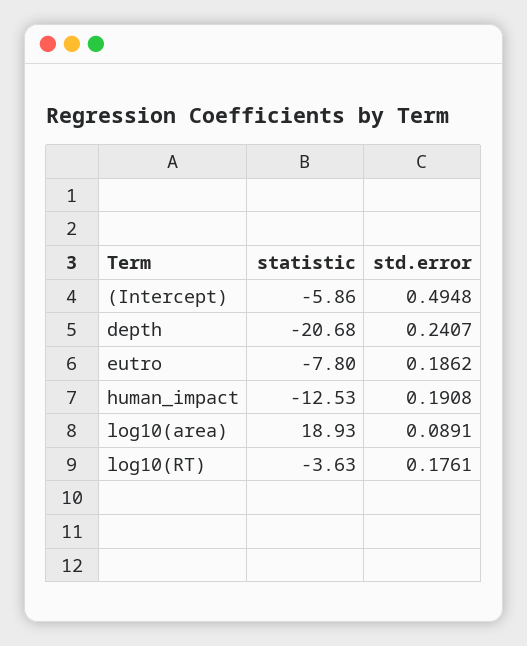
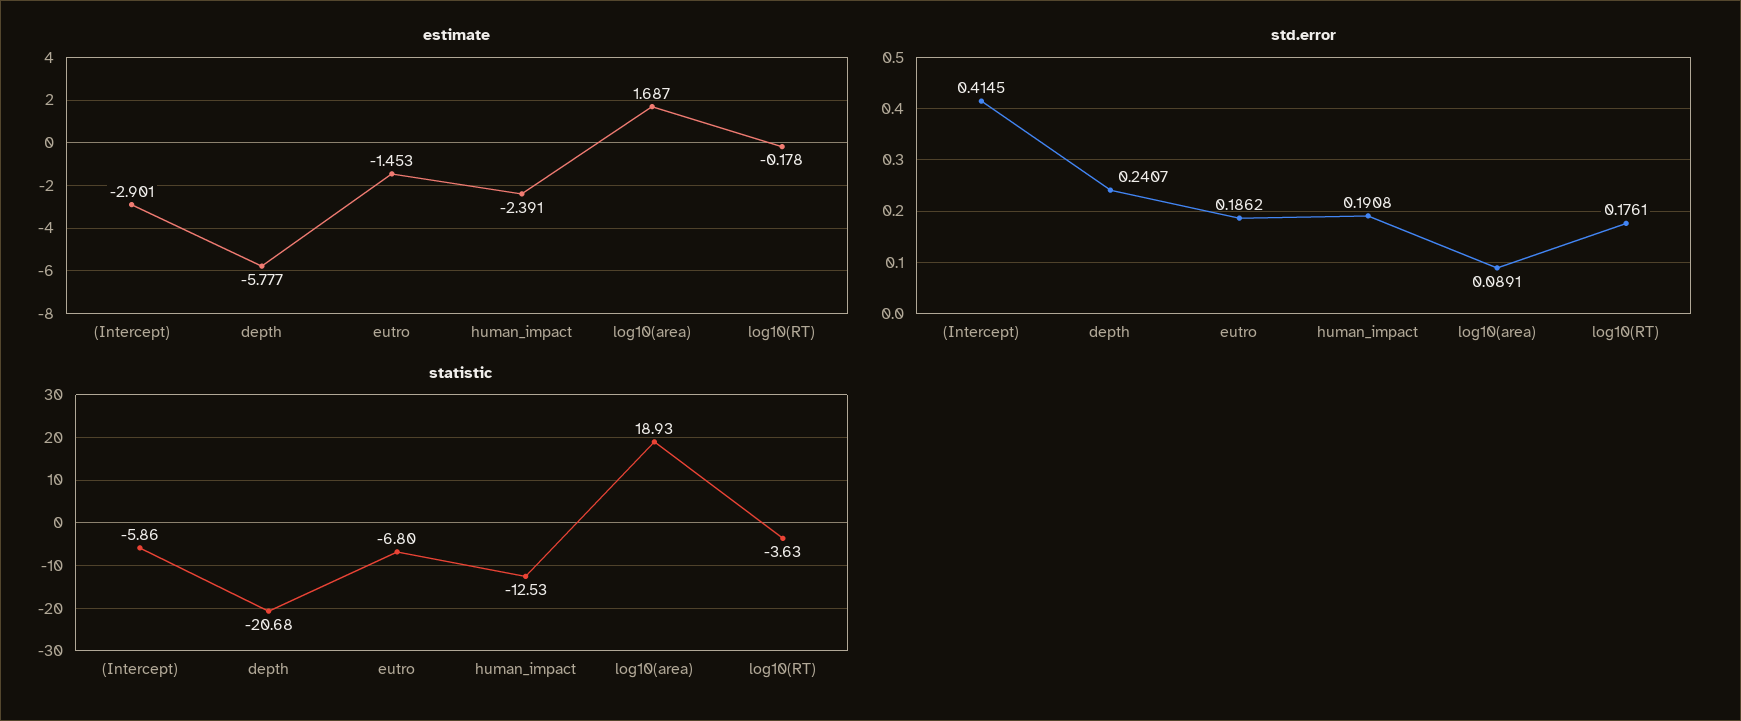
std.error, (Intercept): 0.4948 -> 0.4145
statistic, eutro: -7.8 -> -6.8
estimate, (Intercept): none -> -2.901
estimate, depth: none -> -5.777
estimate, eutro: none -> -1.453
estimate, human_impact: none -> -2.391
estimate, log10(area): none -> 1.687
estimate, log10(RT): none -> -0.178

